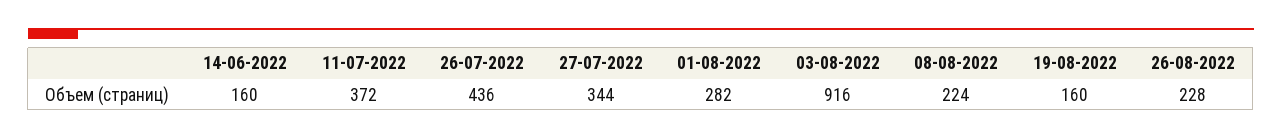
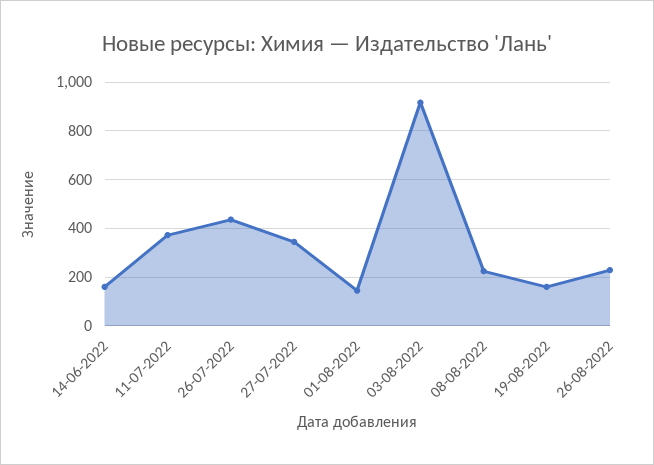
01-08-2022: 282 -> 150

